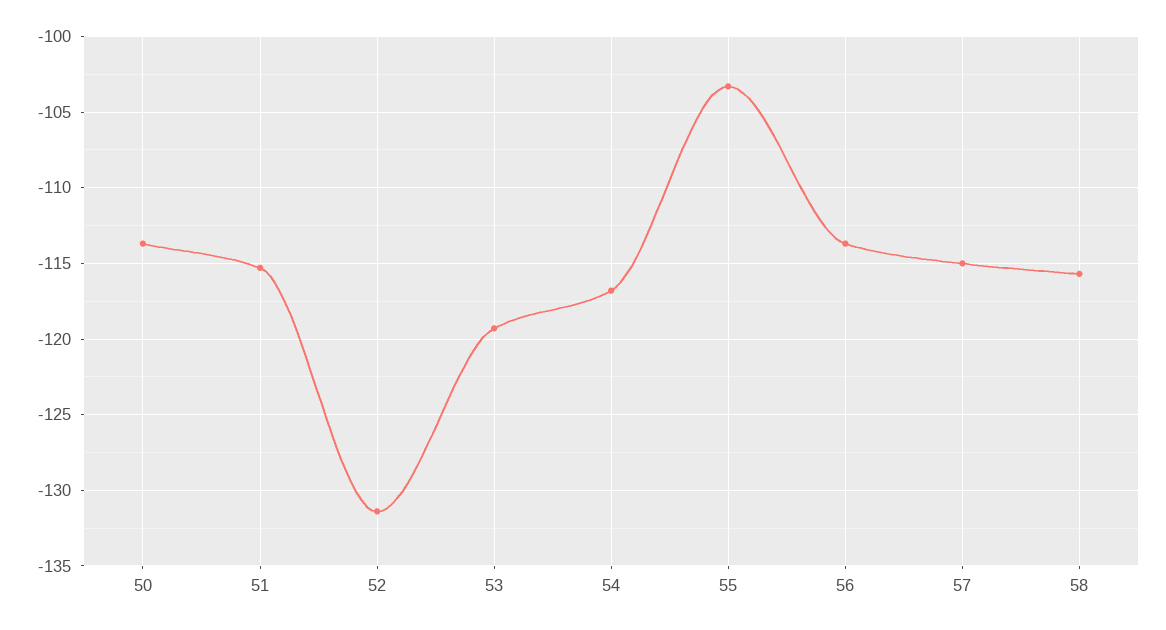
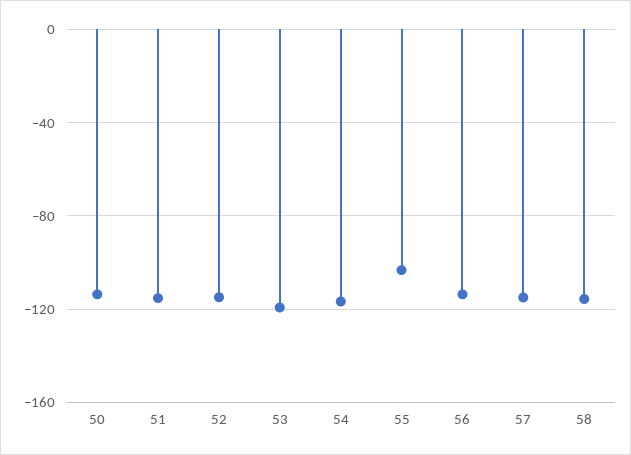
52: -131.5 -> -115

